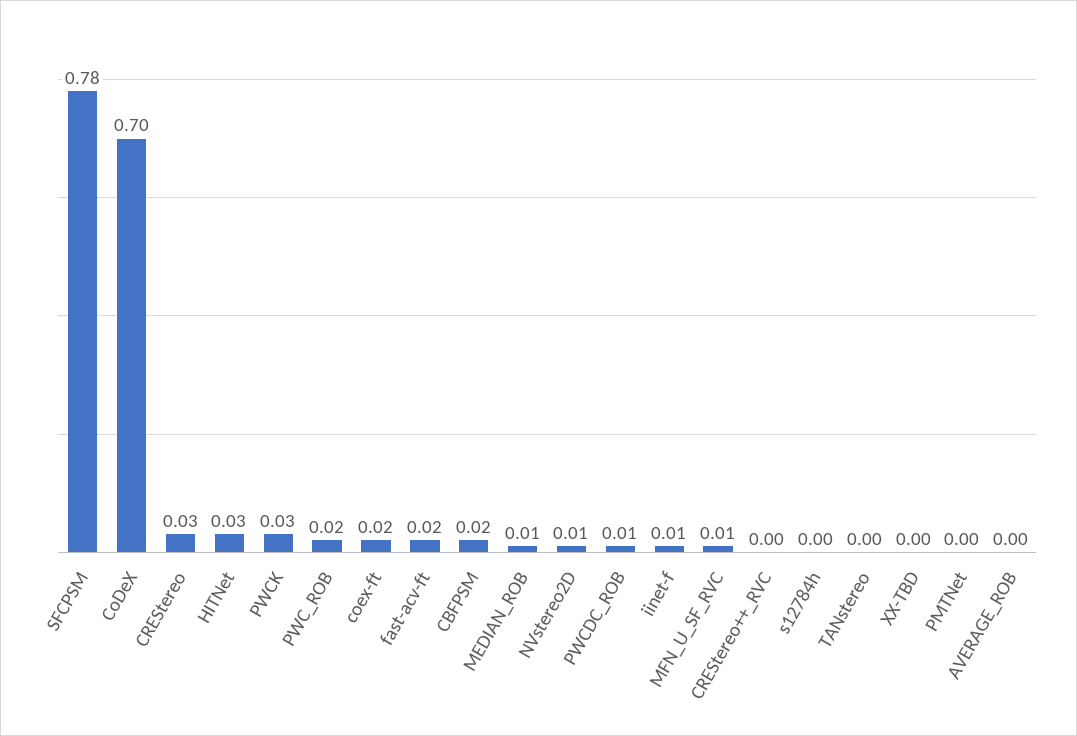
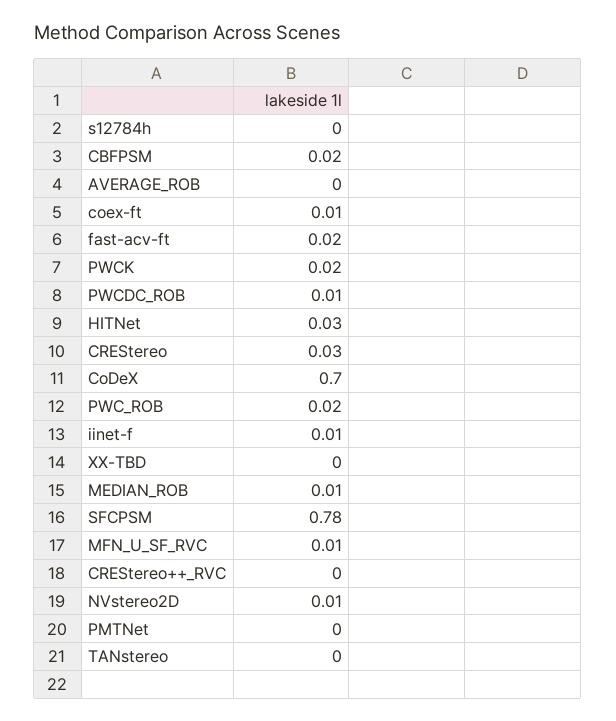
PWCK: 0.03 -> 0.02
coex-ft: 0.02 -> 0.01

